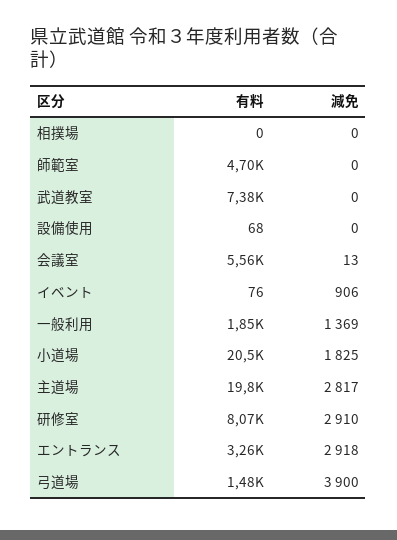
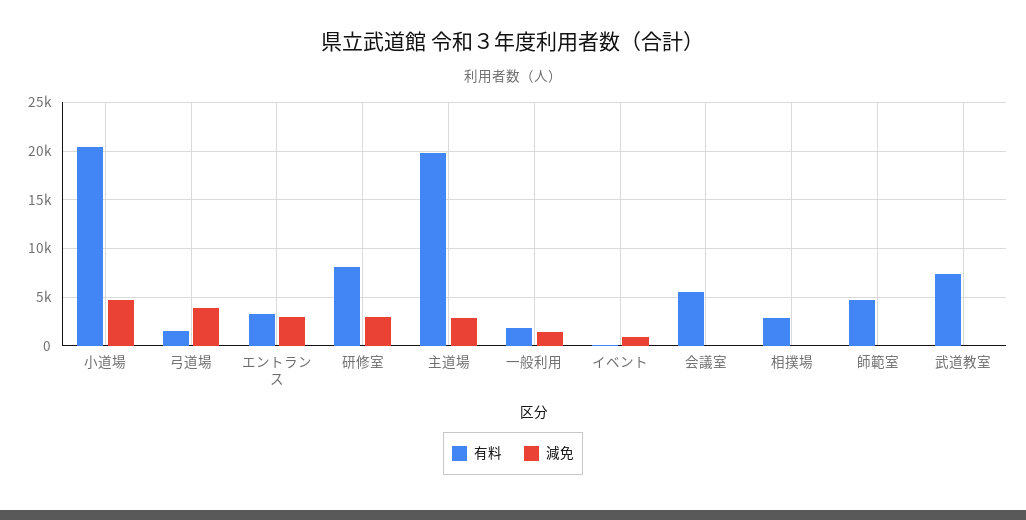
有料, 相撲場: 0 -> 3000
有料, 設備使用: 68 -> none
減免, 設備使用: 0 -> none
減免, 小道場: 1825 -> 5000

